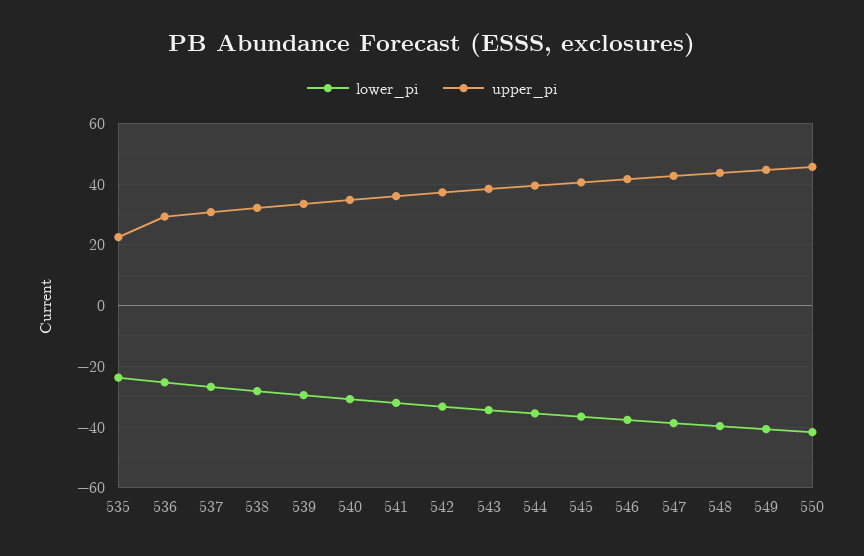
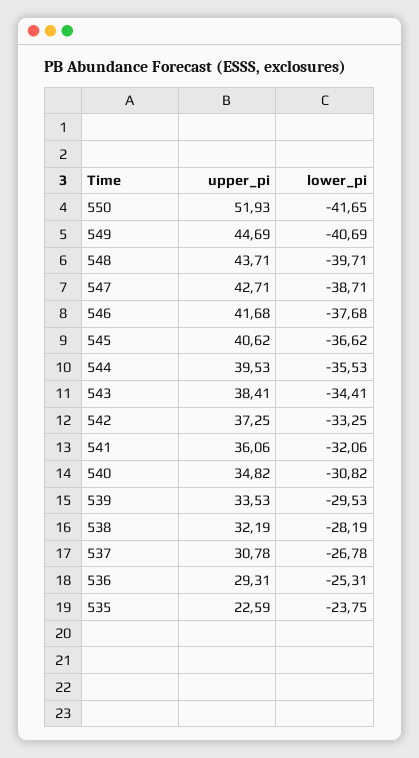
upper_pi, 550: 46 -> 51.93

